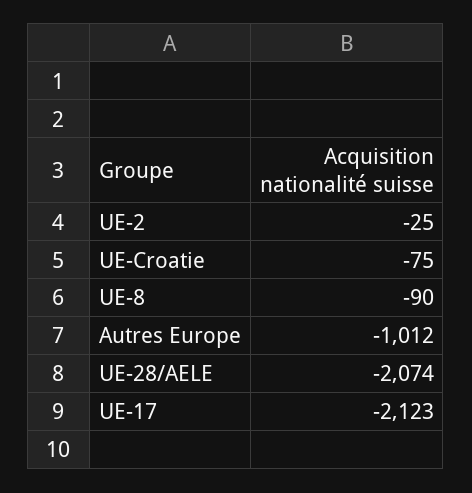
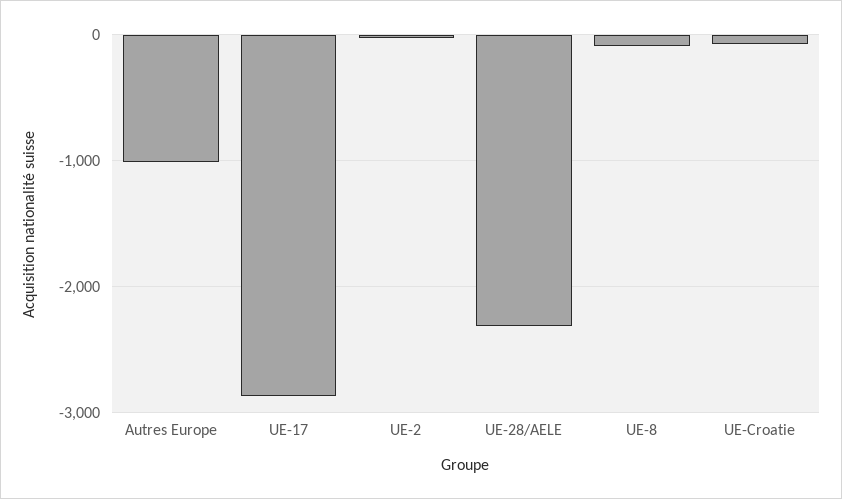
UE-28/AELE: -2074 -> -2300
UE-17: -2123 -> -2900

